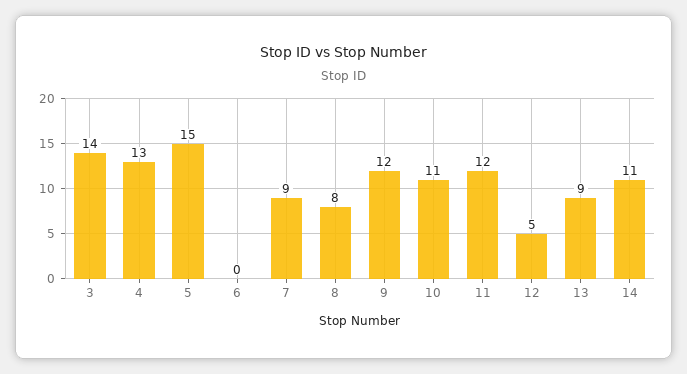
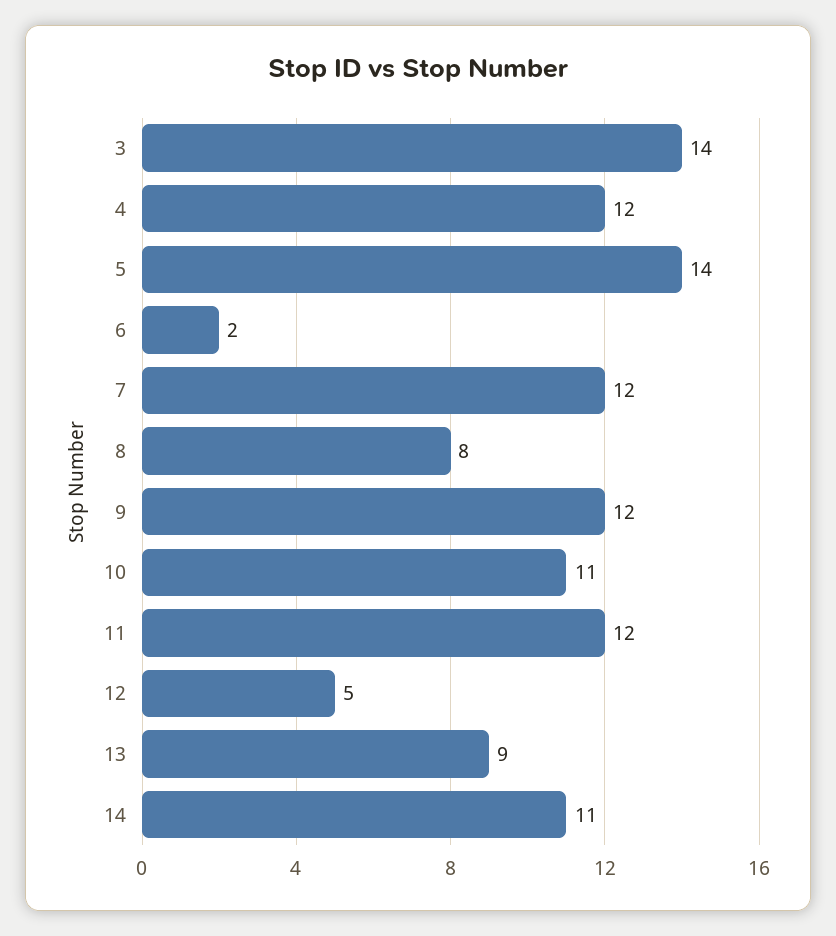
4: 13 -> 12
5: 15 -> 14
6: 0 -> 2
7: 9 -> 12

